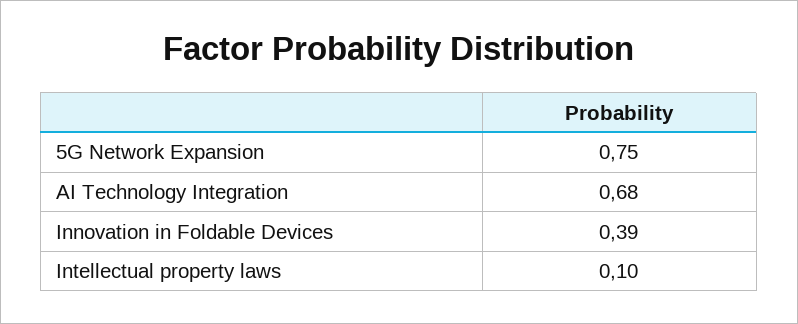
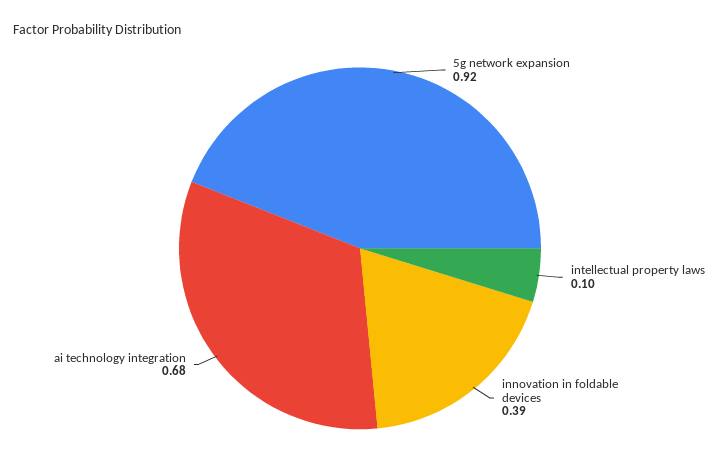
5G Network Expansion: 0.75 -> 0.92

